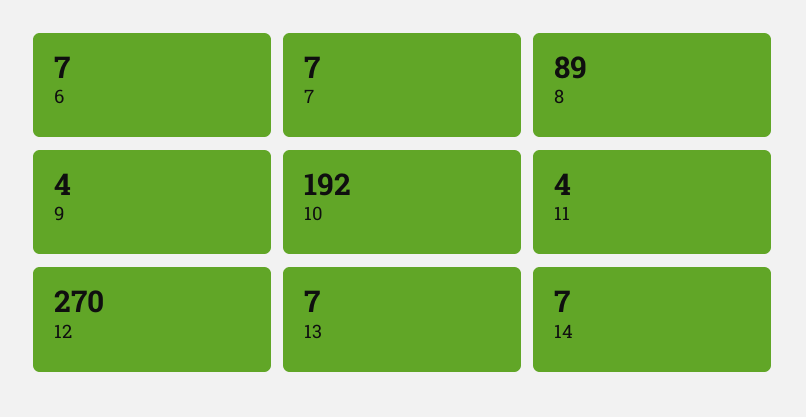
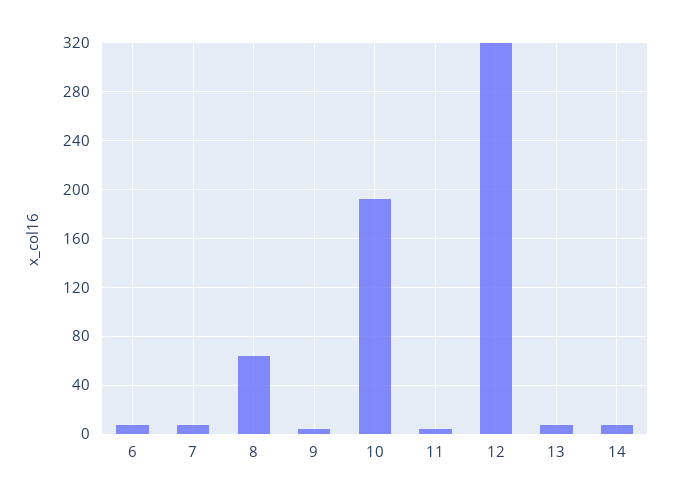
8: 89 -> 65
12: 270 -> 320

